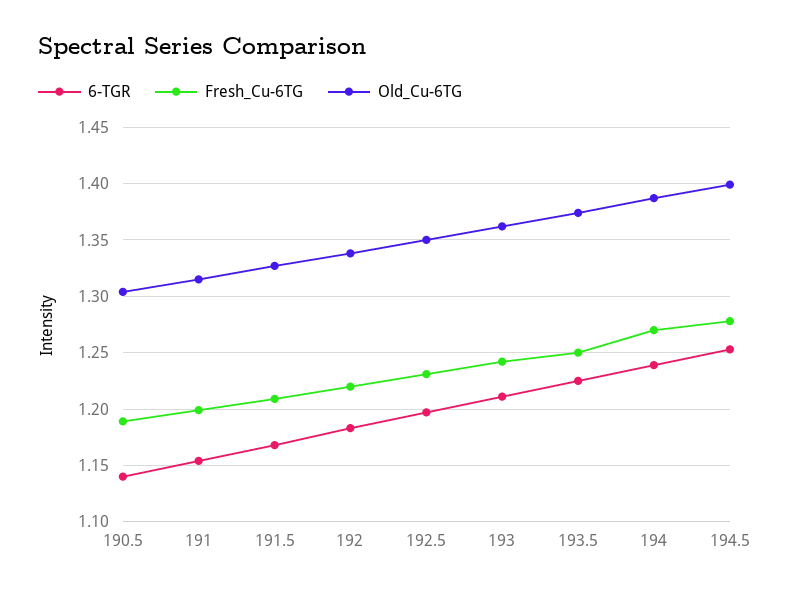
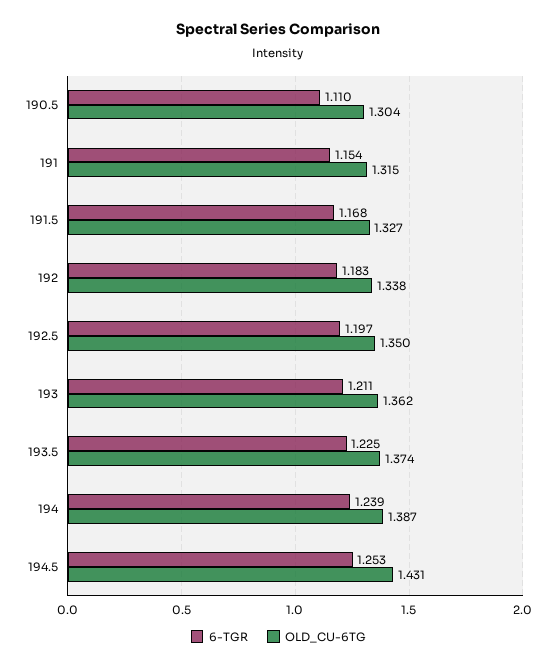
6-TGR, 190.5: 1.14 -> 1.11
Fresh_Cu-6TG, 190.5: 1.19 -> none
Fresh_Cu-6TG, 191: 1.2 -> none
Fresh_Cu-6TG, 191.5: 1.21 -> none
Fresh_Cu-6TG, 192: 1.22 -> none
Fresh_Cu-6TG, 192.5: 1.23 -> none
Fresh_Cu-6TG, 193: 1.24 -> none
Fresh_Cu-6TG, 193.5: 1.25 -> none
Fresh_Cu-6TG, 194: 1.27 -> none
Fresh_Cu-6TG, 194.5: 1.28 -> none
Old_Cu-6TG, 194.5: 1.4 -> 1.431

